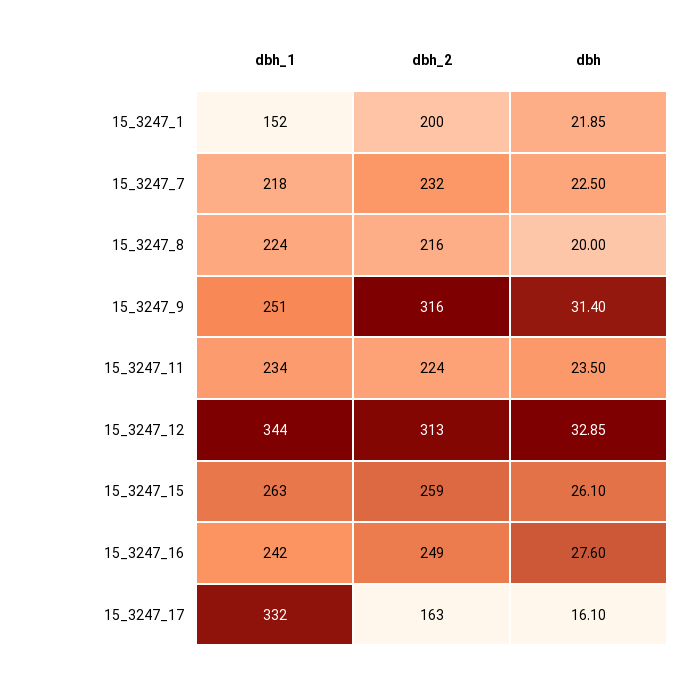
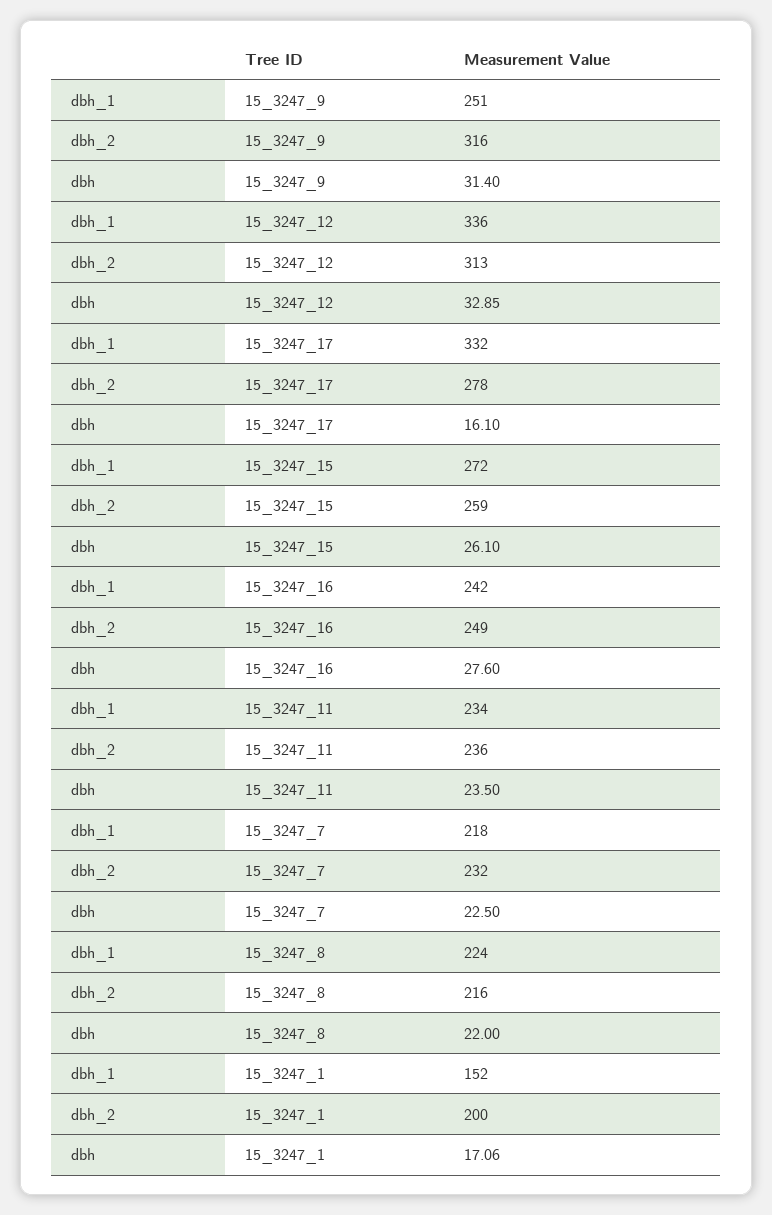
dbh, 15_3247_1: 21.85 -> 17.06
dbh, 15_3247_8: 20 -> 22
dbh_2, 15_3247_11: 224 -> 236
dbh_1, 15_3247_12: 344 -> 336
dbh_1, 15_3247_15: 263 -> 272
dbh_2, 15_3247_17: 163 -> 278

